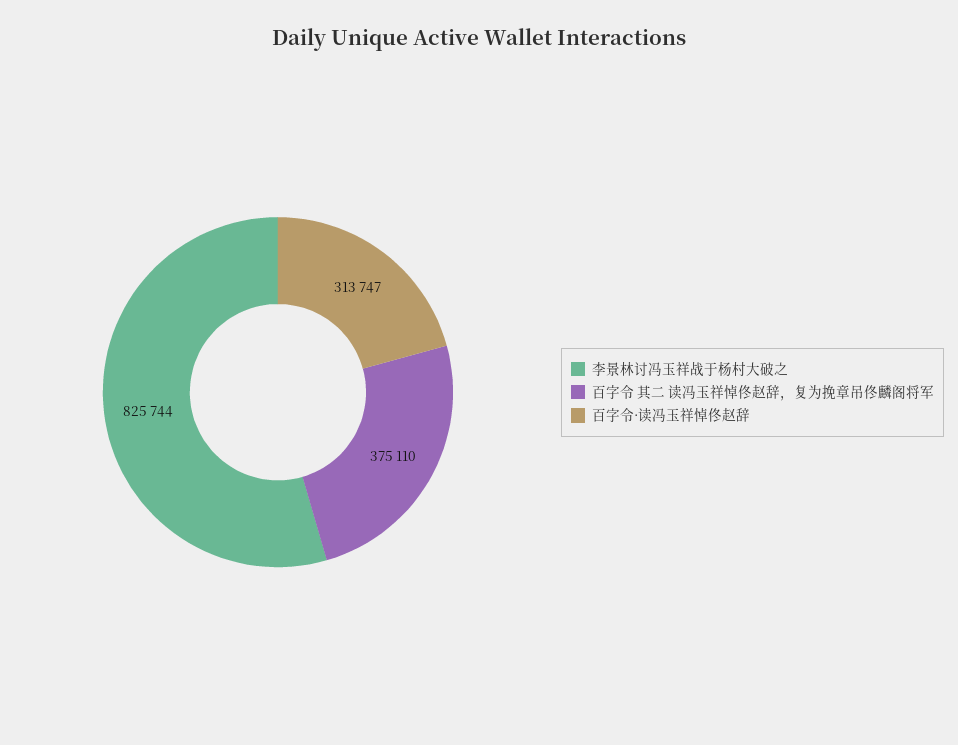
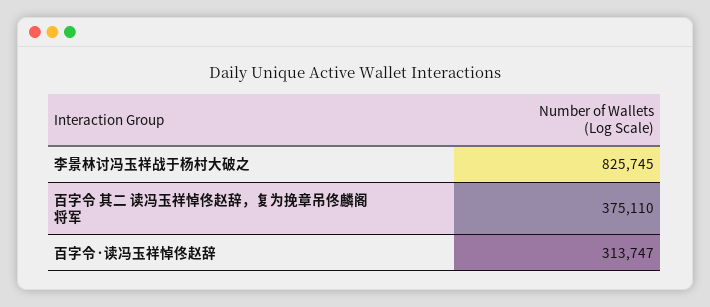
李景林讨冯玉祥战于杨村大破之: 825744 -> 825745

